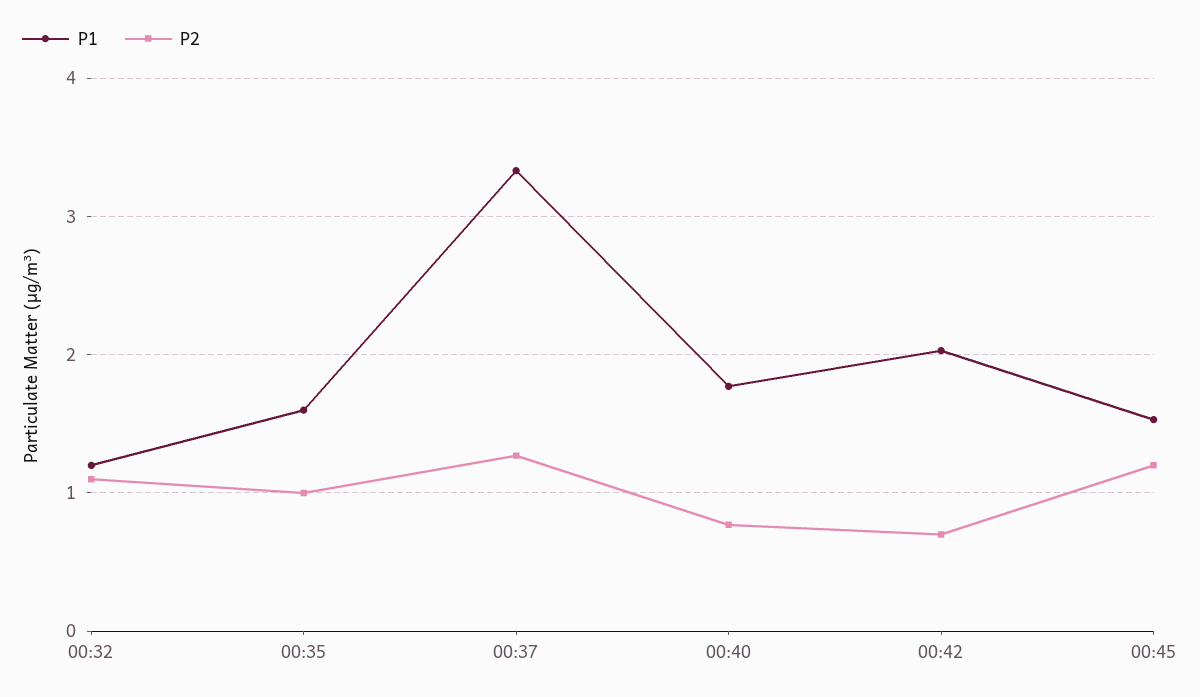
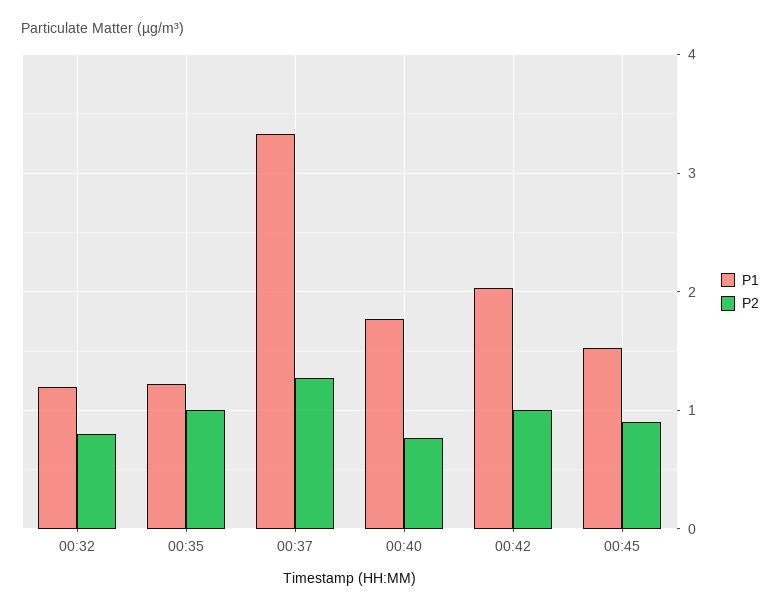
P2, 00:32: 1.1 -> 0.8
P1, 00:35: 1.6 -> 1.2
P2, 00:42: 0.7 -> 1
P2, 00:45: 1.2 -> 0.9

